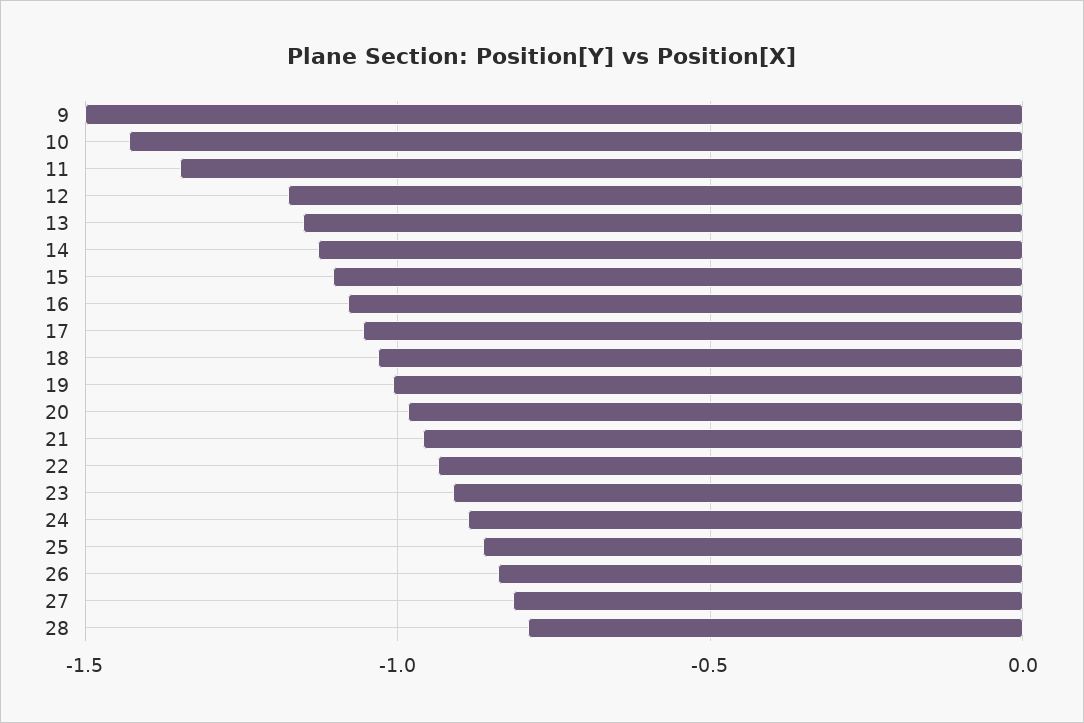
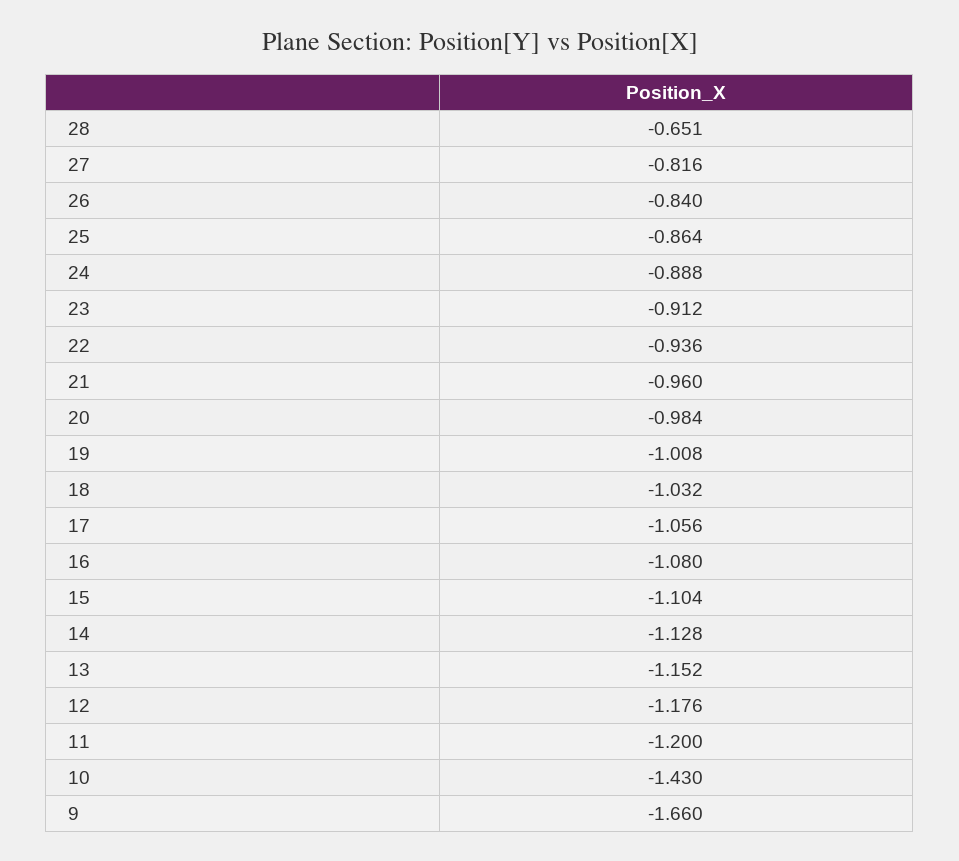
9: -1.5 -> -1.66
11: -1.35 -> -1.2
28: -0.8 -> -0.651

